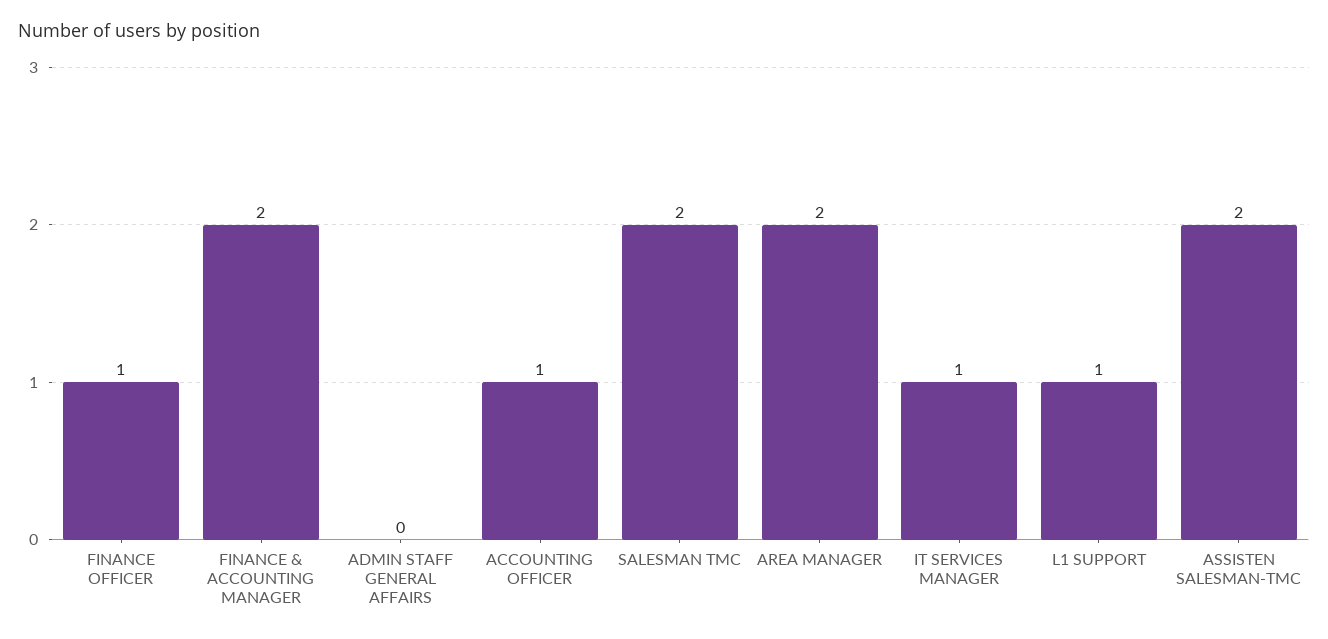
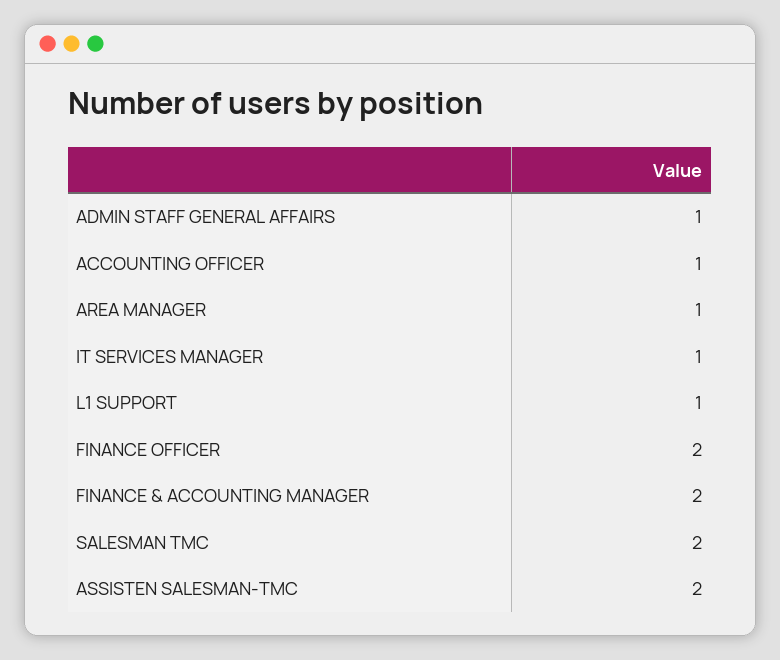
FINANCE OFFICER: 1 -> 2
ADMIN STAFF GENERAL AFFAIRS: 0 -> 1
AREA MANAGER: 2 -> 1

